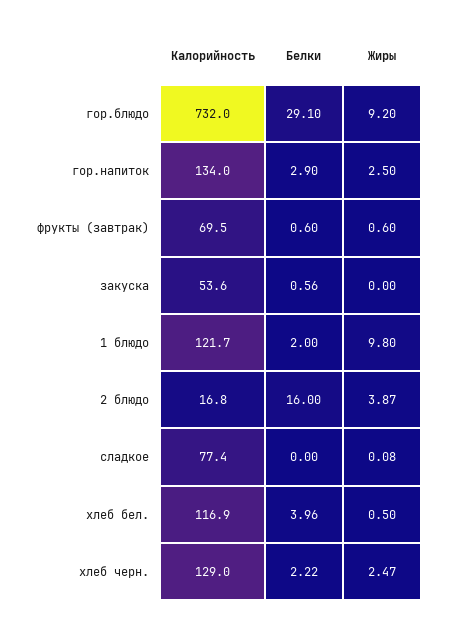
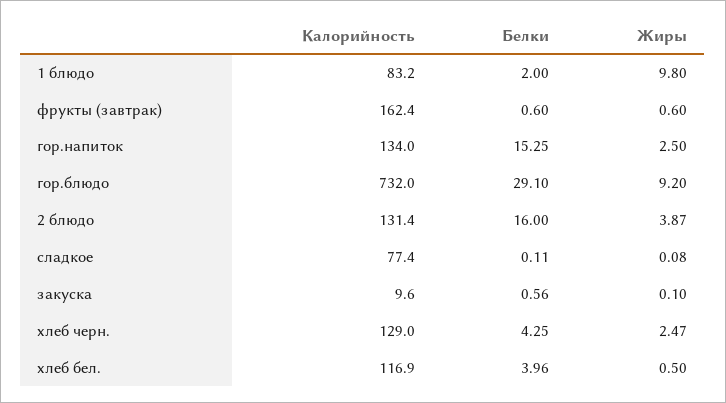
Белки, гор.напиток: 2.9 -> 15.25
Калорийность, фрукты (завтрак): 69.5 -> 162.4
Калорийность, закуска: 53.6 -> 9.6
Жиры, закуска: 0 -> 0.1
Калорийность, 1 блюдо: 121.7 -> 83.2
Калорийность, 2 блюдо: 16.8 -> 131.4
Белки, сладкое: 0 -> 0.11
Белки, хлеб черн.: 2.22 -> 4.25

